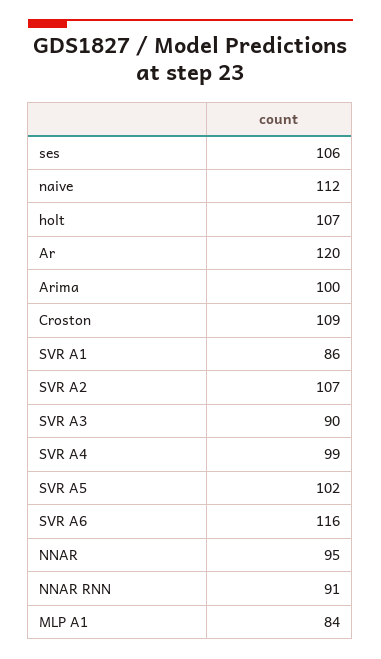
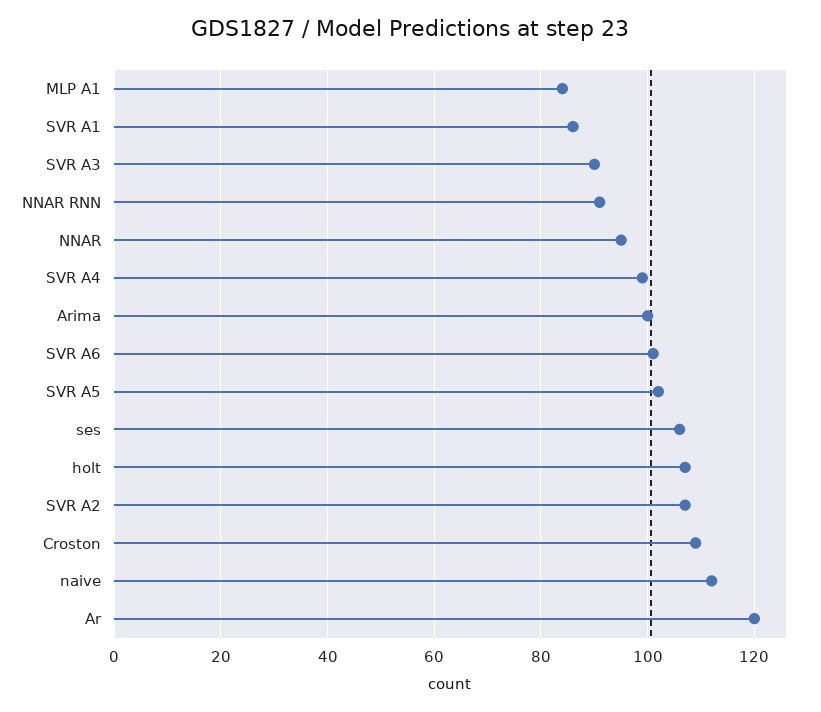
SVR A6: 116 -> 100

